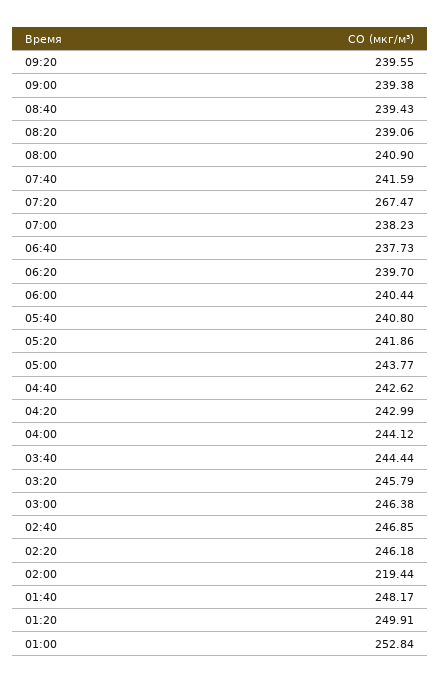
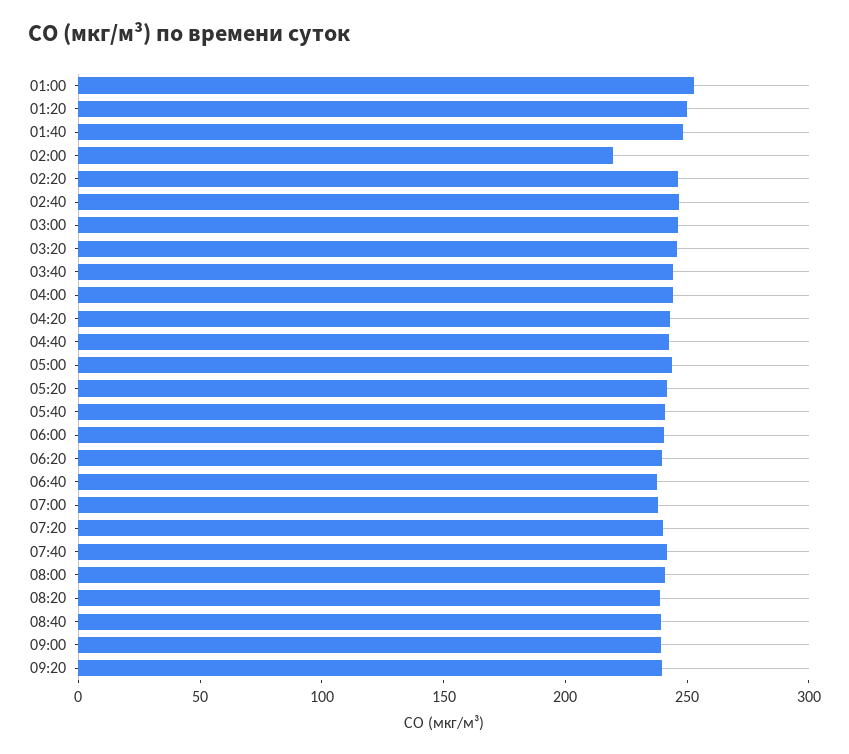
07:20: 267.47 -> 240

